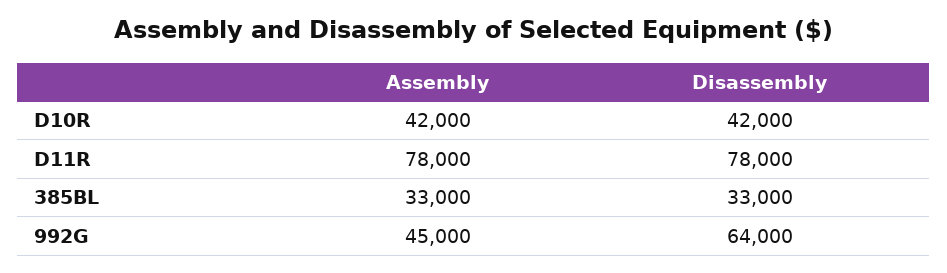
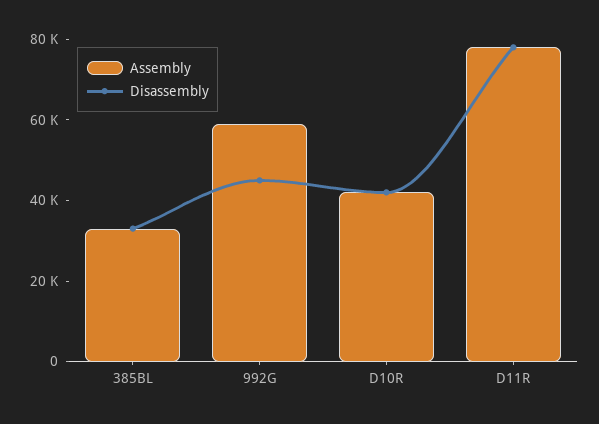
Assembly, 992G: 45000 -> 60000
Disassembly, 992G: 64000 -> 45000

